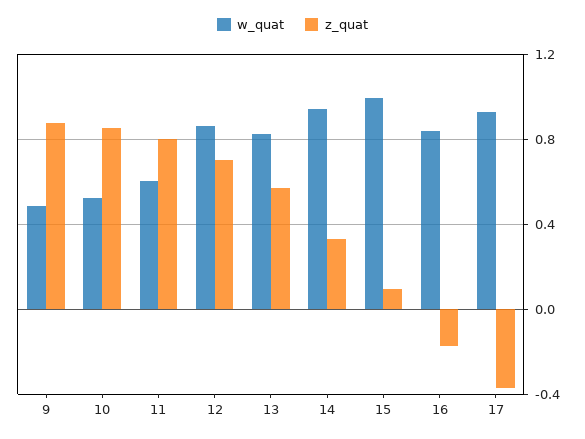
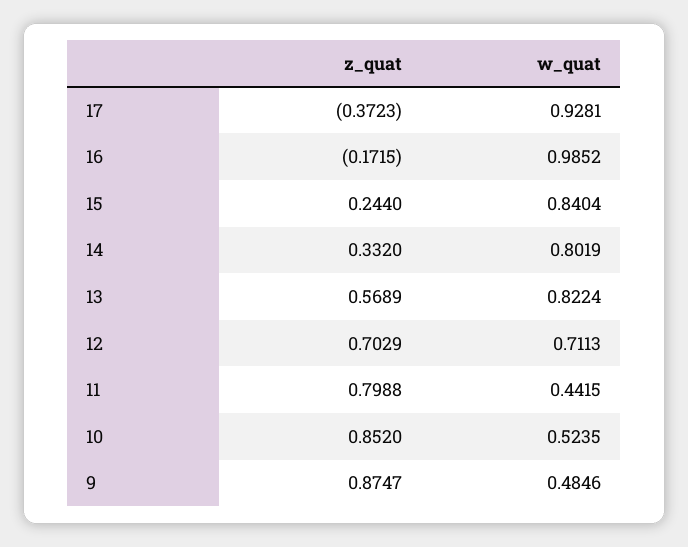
w_quat, 11: 0.6 -> 0.4415
w_quat, 12: 0.85 -> 0.7113
w_quat, 14: 0.95 -> 0.8019
w_quat, 15: 1 -> 0.8404
z_quat, 15: 0.1 -> 0.244
w_quat, 16: 0.85 -> 0.9852

